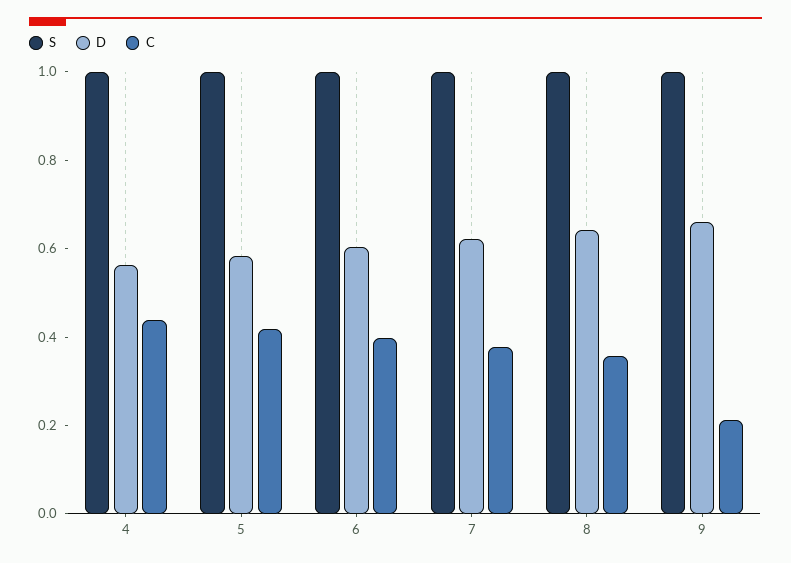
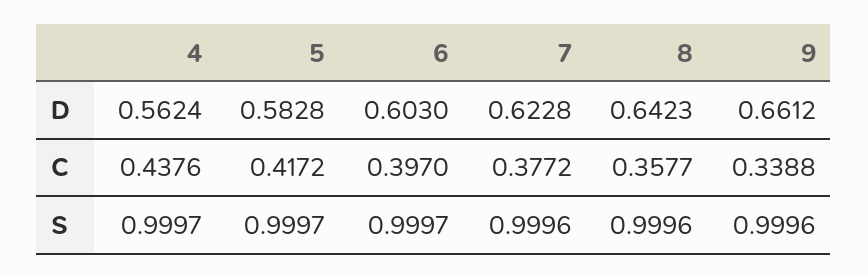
C, 9: 0.2 -> 0.3388

